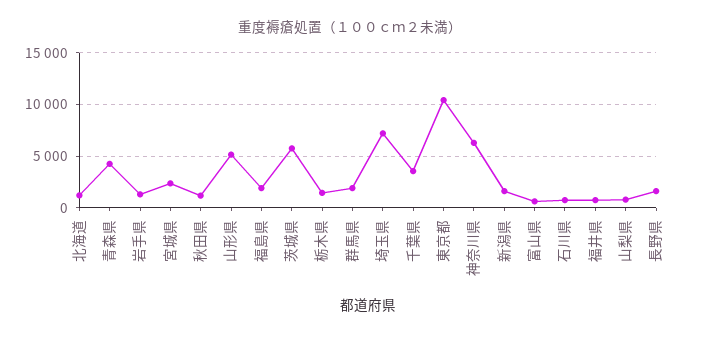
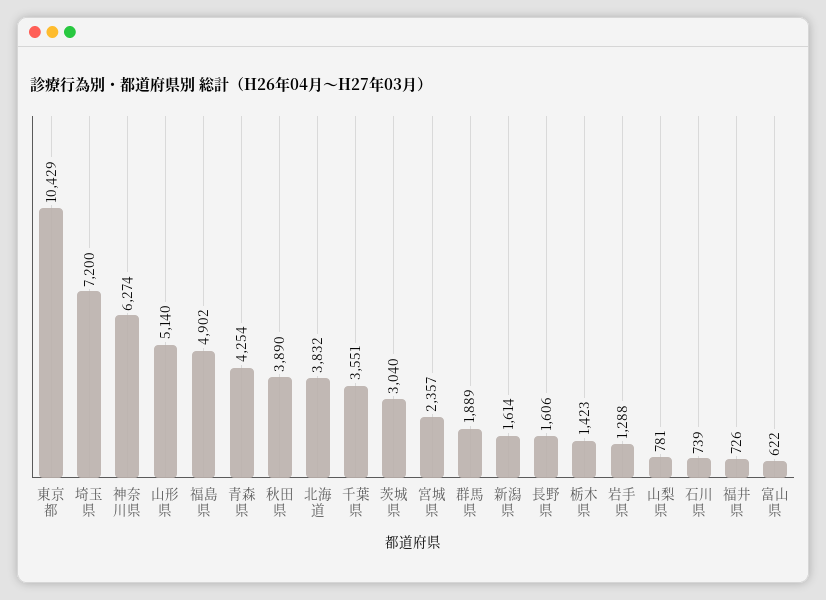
北海道: 1000 -> 3832
秋田県: 1000 -> 3890
福島県: 2000 -> 4902
茨城県: 6000 -> 3040

